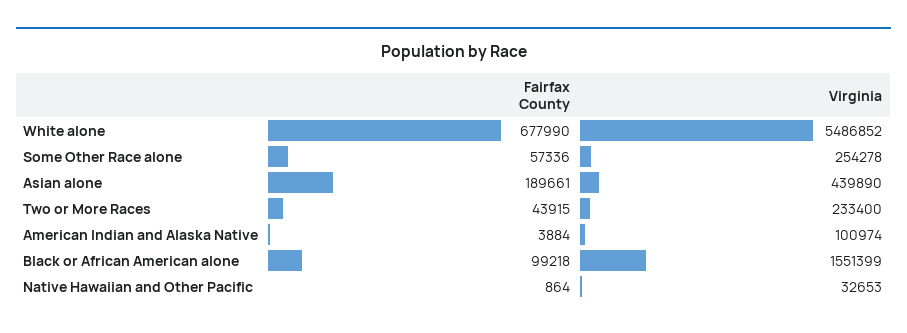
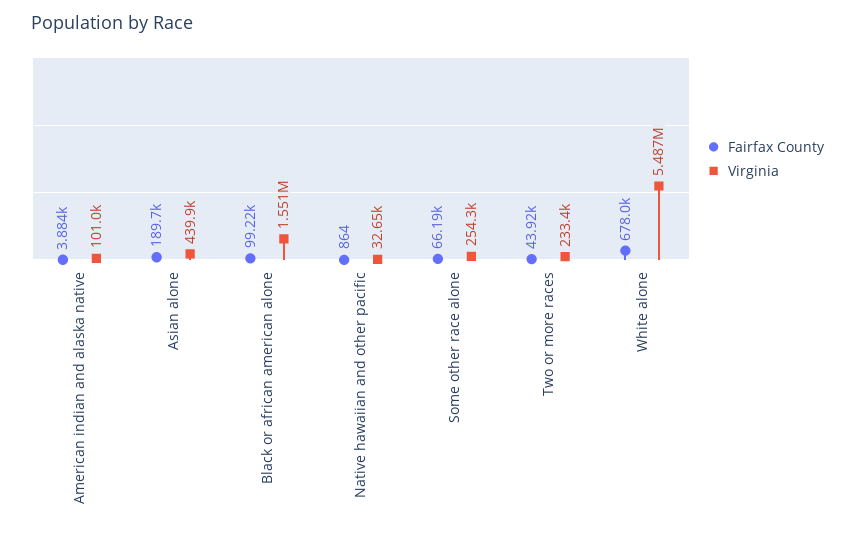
Fairfax County, Some Other Race alone: 57336 -> 66190

